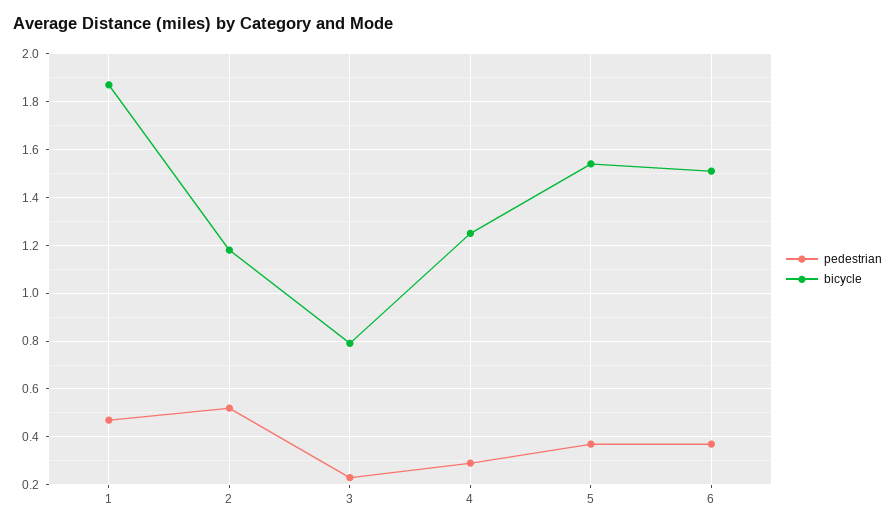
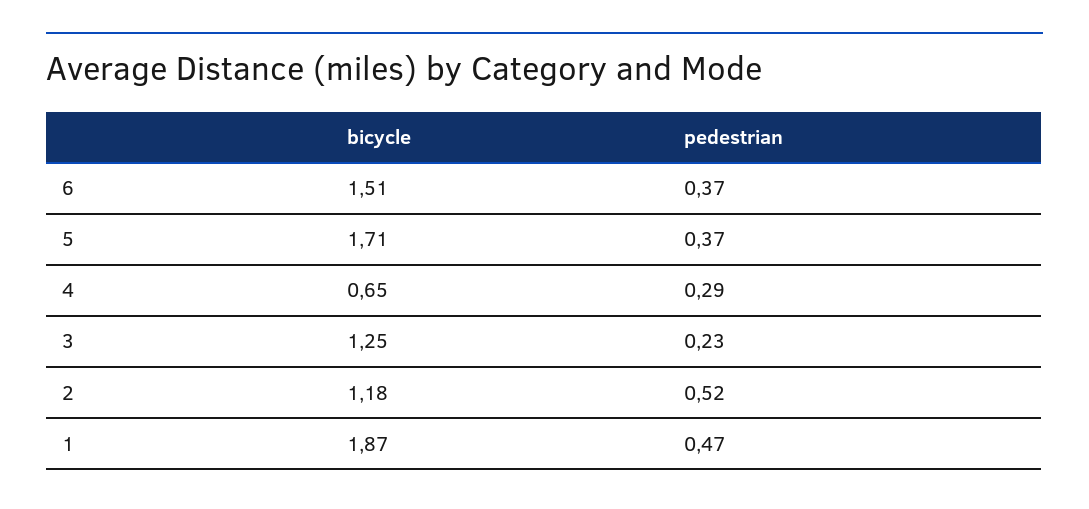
bicycle, 3: 0.8 -> 1.25
bicycle, 4: 1.25 -> 0.65
bicycle, 5: 1.55 -> 1.71

